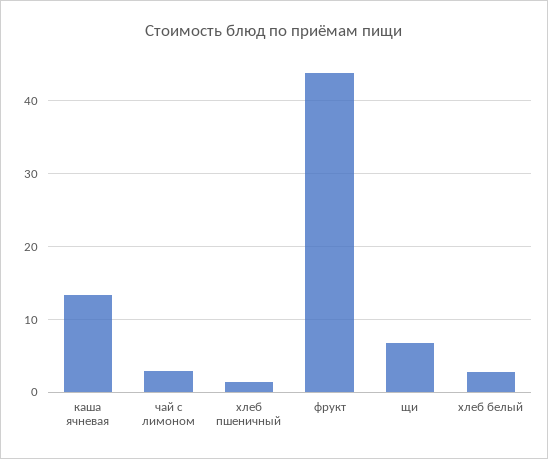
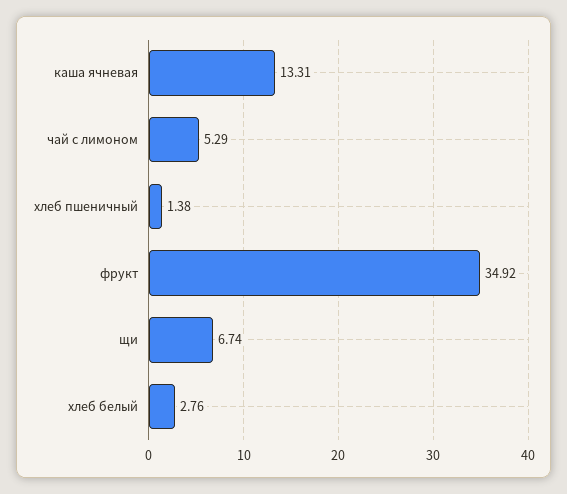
чай с лимоном: 3 -> 5.29
фрукт: 44 -> 34.92

